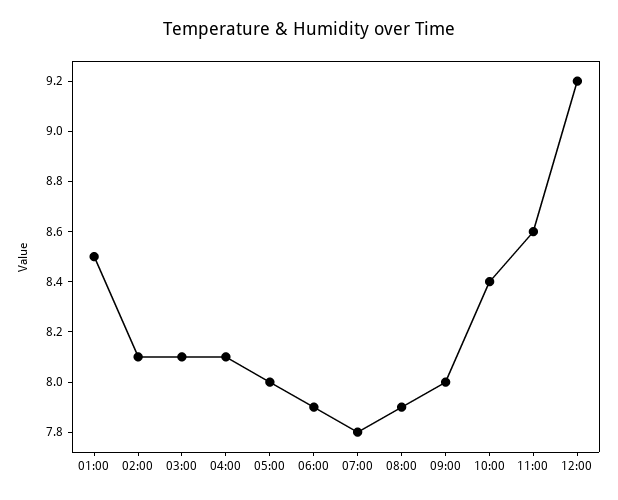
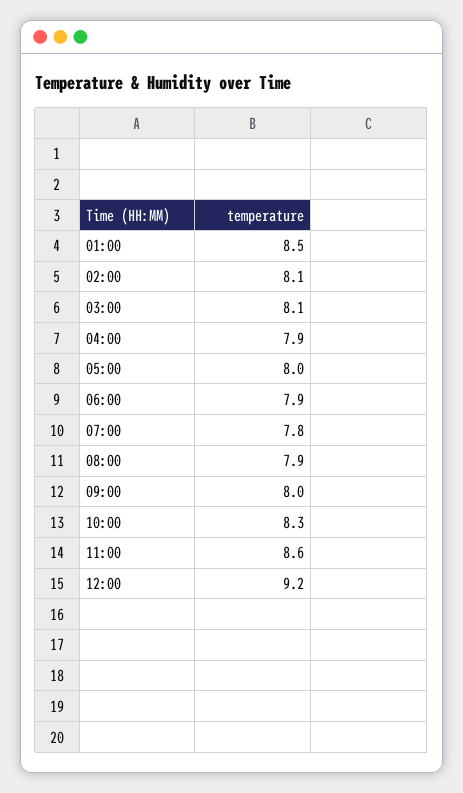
04:00: 8.1 -> 7.9
10:00: 8.4 -> 8.3

